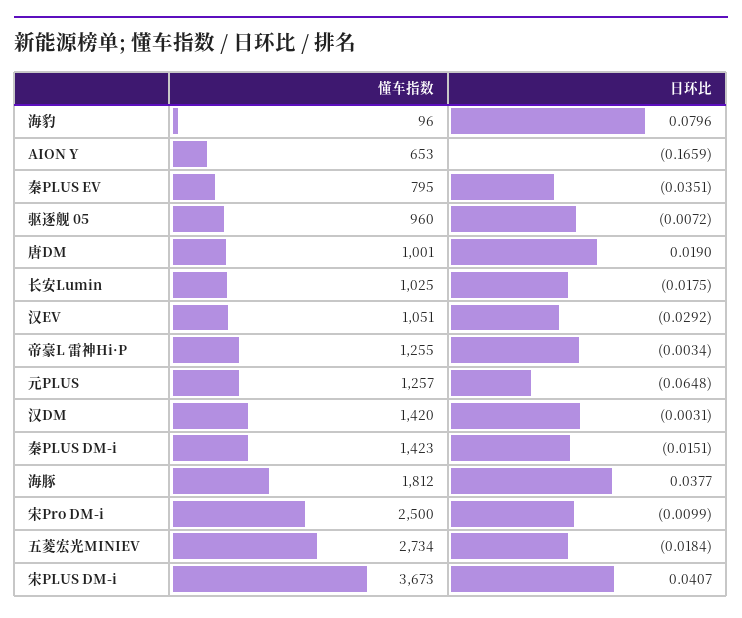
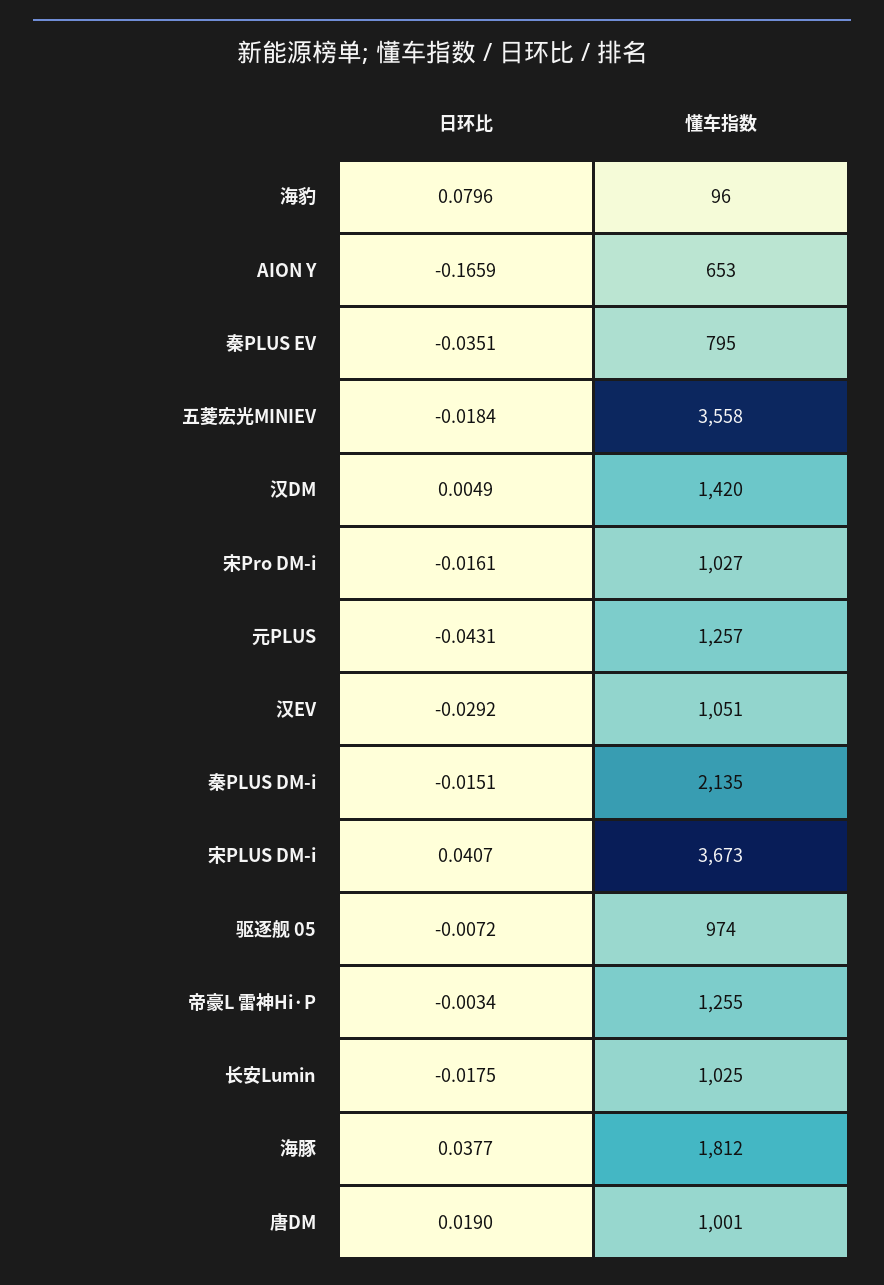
懂车指数, 驱逐舰 05: 960 -> 974
日环比, 元PLUS: -0.0648 -> -0.0431
日环比, 汉DM: -0.0031 -> 0.0049
懂车指数, 秦PLUS DM-i: 1423 -> 2135
懂车指数, 宋Pro DM-i: 2500 -> 1027
日环比, 宋Pro DM-i: -0.0099 -> -0.0161
懂车指数, 五菱宏光MINIEV: 2734 -> 3558

